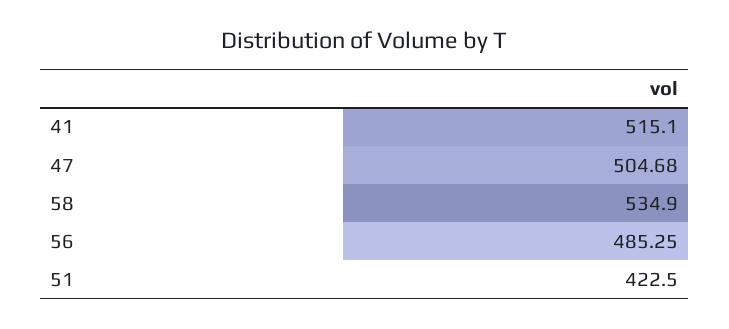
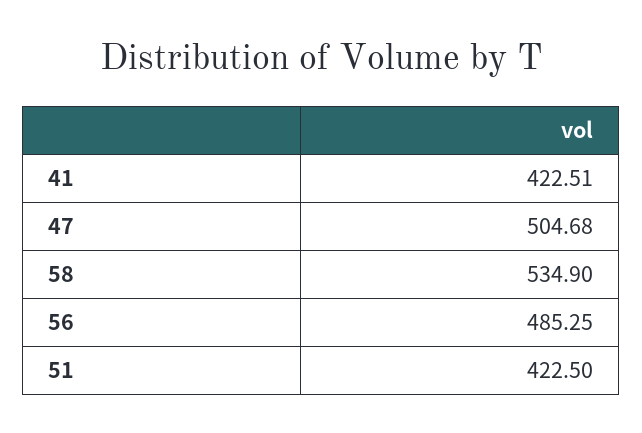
41: 515.1 -> 422.51

